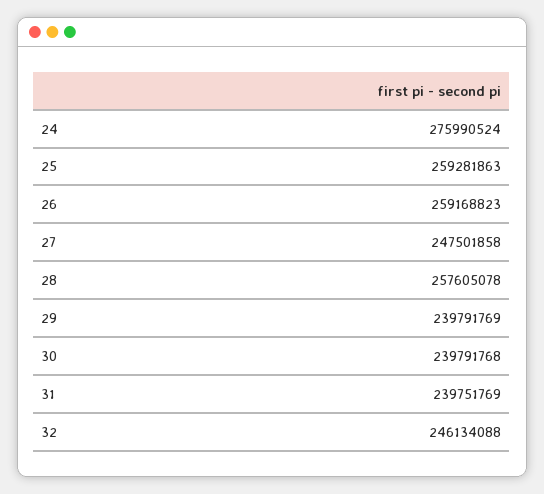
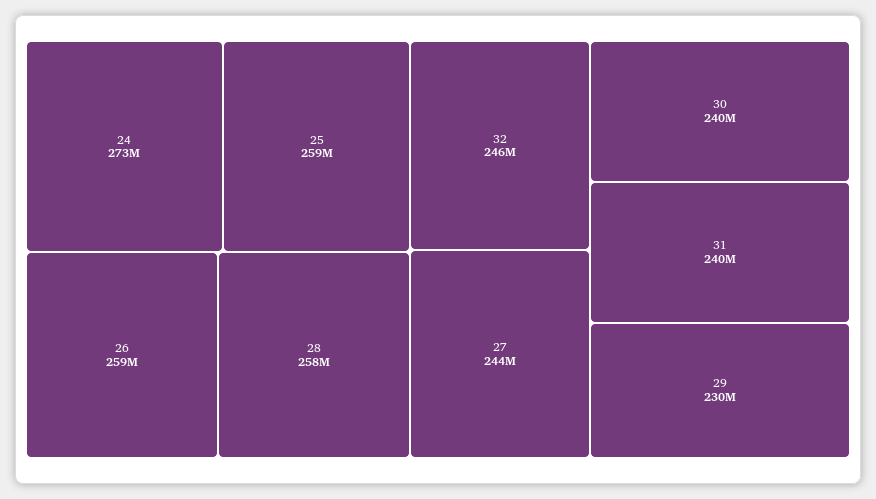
24: 275990524 -> 273000000
27: 247501858 -> 244000000
29: 239791769 -> 230000000

